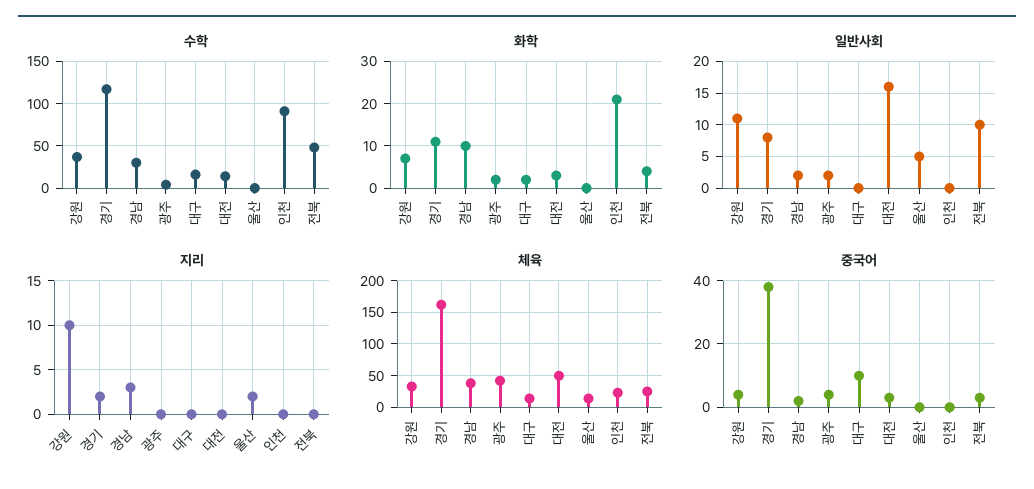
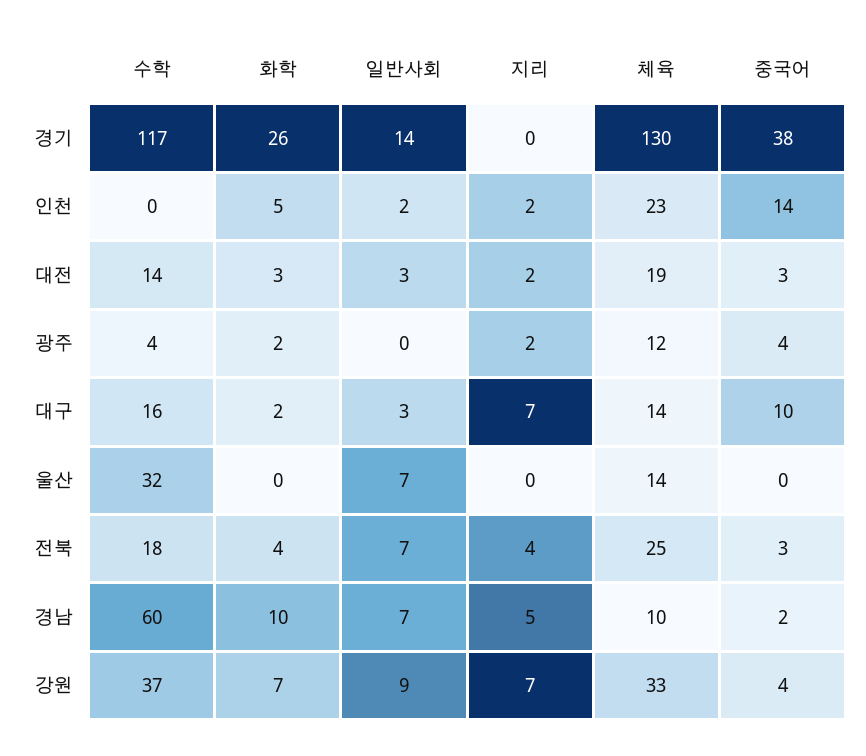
수학, 경남: 30 -> 60
수학, 울산: 0 -> 32
수학, 인천: 90 -> 0
수학, 전북: 50 -> 18
화학, 경기: 10 -> 26
화학, 인천: 20 -> 5
일반사회, 강원: 11 -> 9
일반사회, 경기: 8 -> 14
일반사회, 경남: 2 -> 7
일반사회, 광주: 2 -> 0
일반사회, 대구: 0 -> 3
일반사회, 대전: 16 -> 3
일반사회, 울산: 5 -> 7
일반사회, 인천: 0 -> 2
일반사회, 전북: 10 -> 7
지리, 강원: 10 -> 7
지리, 경기: 2 -> 0
지리, 경남: 3 -> 5
지리, 광주: 0 -> 2
지리, 대구: 0 -> 7
지리, 대전: 0 -> 2
지리, 울산: 2 -> 0
지리, 인천: 0 -> 2
지리, 전북: 0 -> 4
체육, 경기: 160 -> 130
체육, 경남: 40 -> 10
체육, 광주: 40 -> 12
체육, 대전: 50 -> 19
중국어, 인천: 0 -> 14

